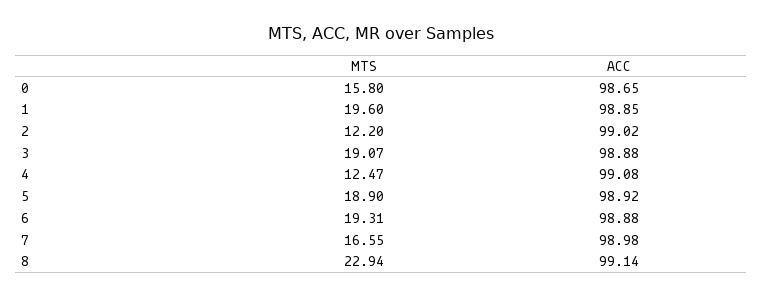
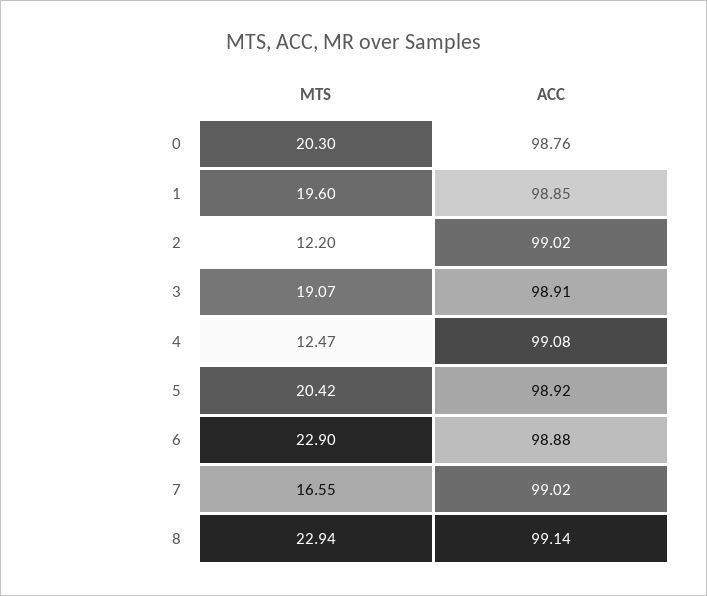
MTS, 0: 15.8 -> 20.3
ACC, 0: 98.65 -> 98.76
ACC, 3: 98.88 -> 98.91
MTS, 5: 18.9 -> 20.42
MTS, 6: 19.31 -> 22.9
ACC, 7: 98.98 -> 99.02

